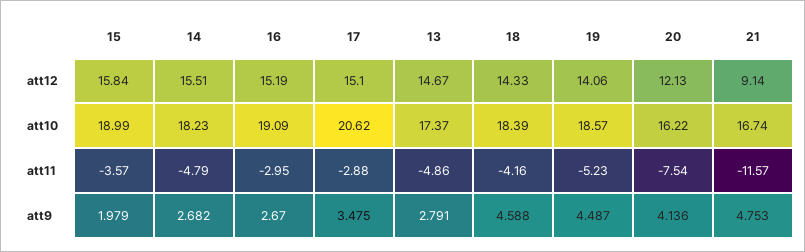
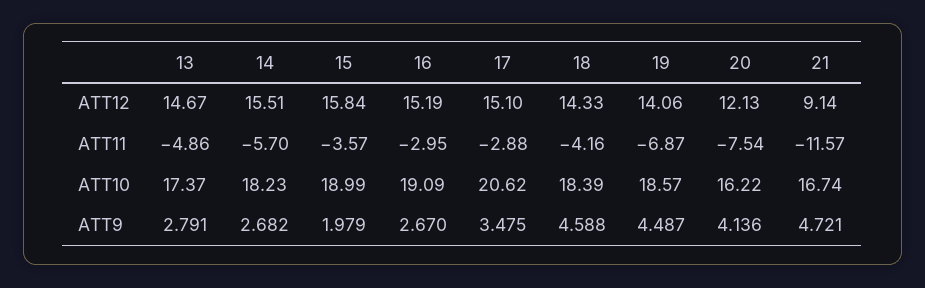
14, att11: -4.79 -> -5.7
19, att11: -5.23 -> -6.87
21, att9: 4.753 -> 4.721

